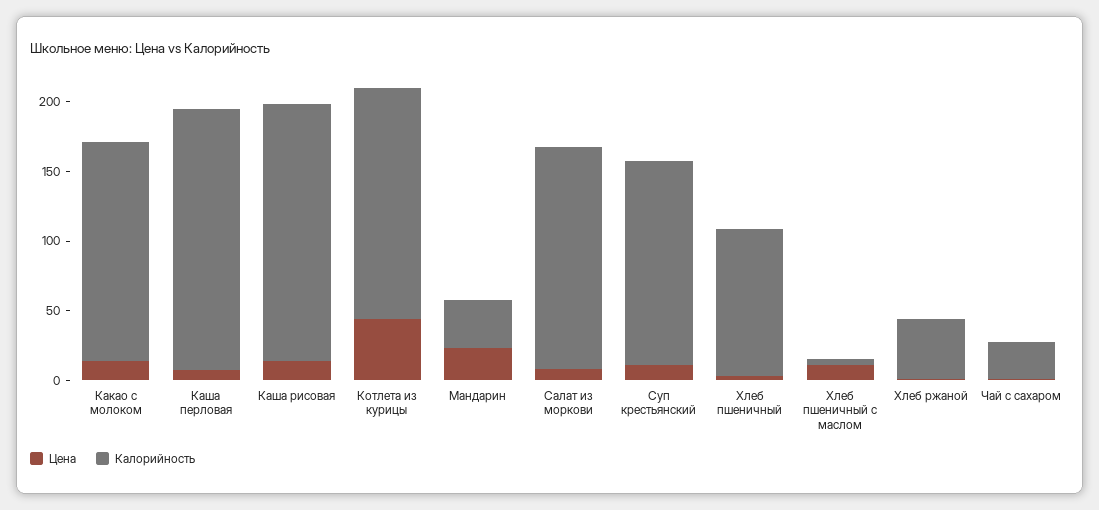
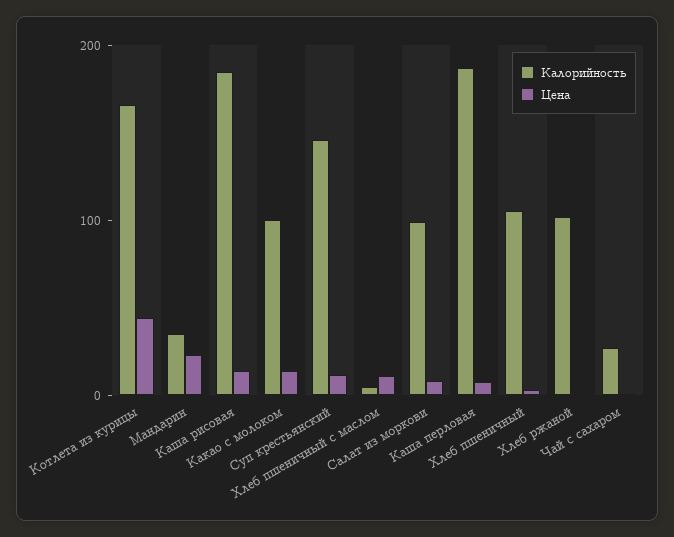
Калорийность, Какао с молоком: 160 -> 100
Калорийность, Салат из моркови: 160 -> 100
Калорийность, Хлеб ржаной: 40 -> 100

